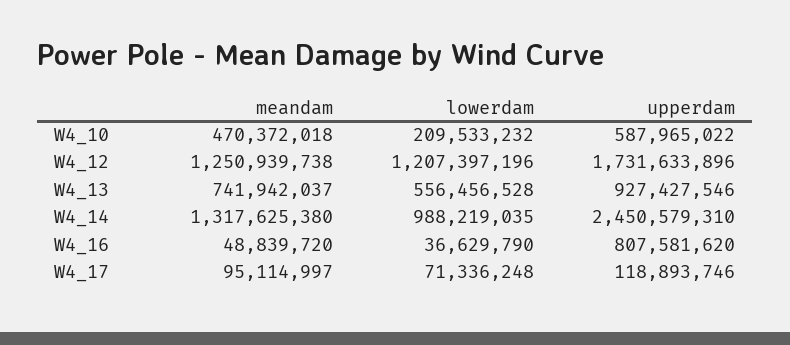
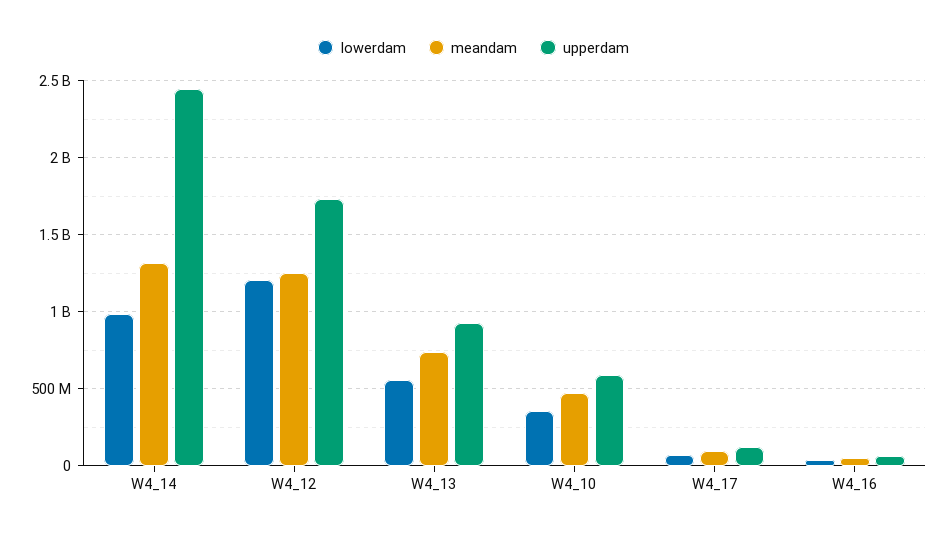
lowerdam, W4_10: 209533232 -> 350000000
upperdam, W4_16: 807581620 -> 50000000

